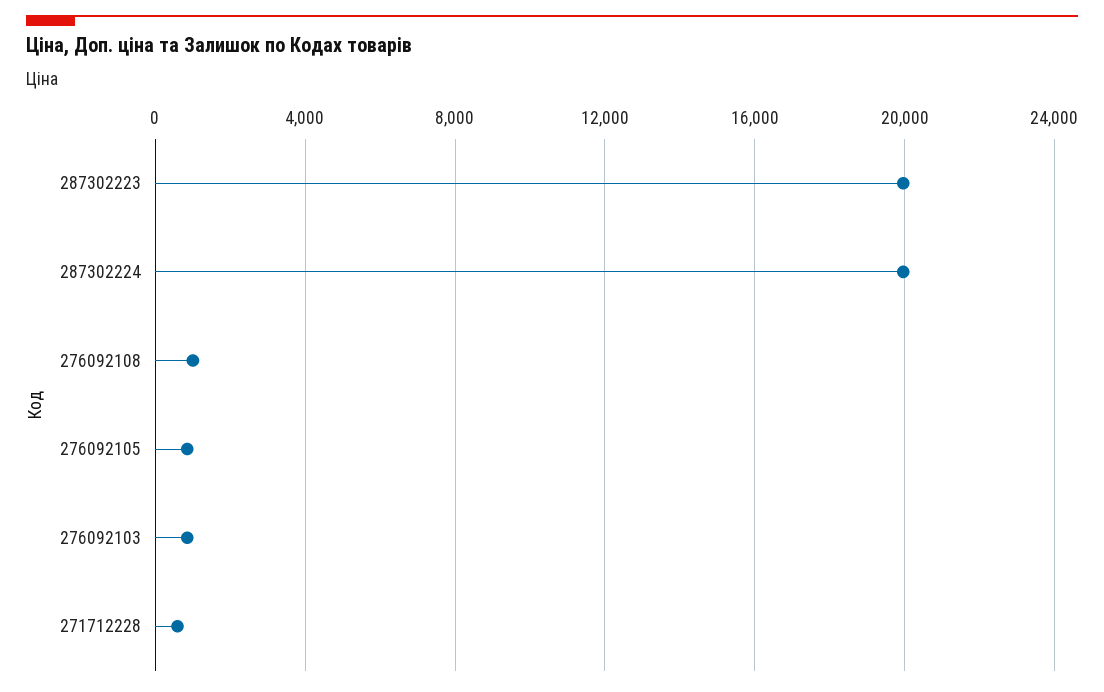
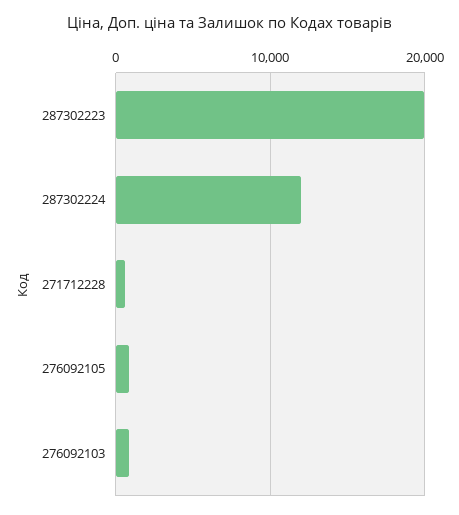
287302224: 20000 -> 12000
276092108: 1000 -> none

